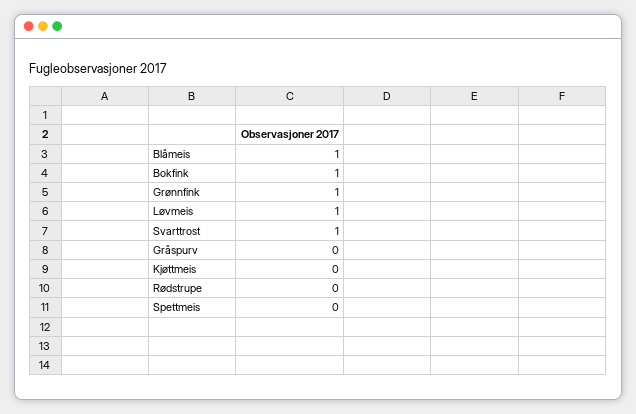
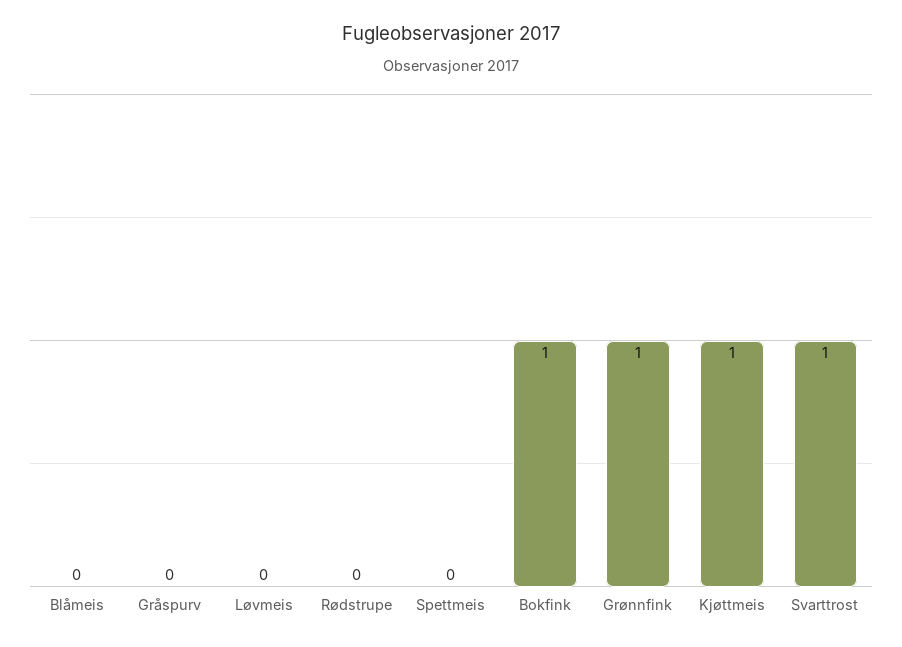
Blåmeis: 1 -> 0
Løvmeis: 1 -> 0
Kjøttmeis: 0 -> 1

